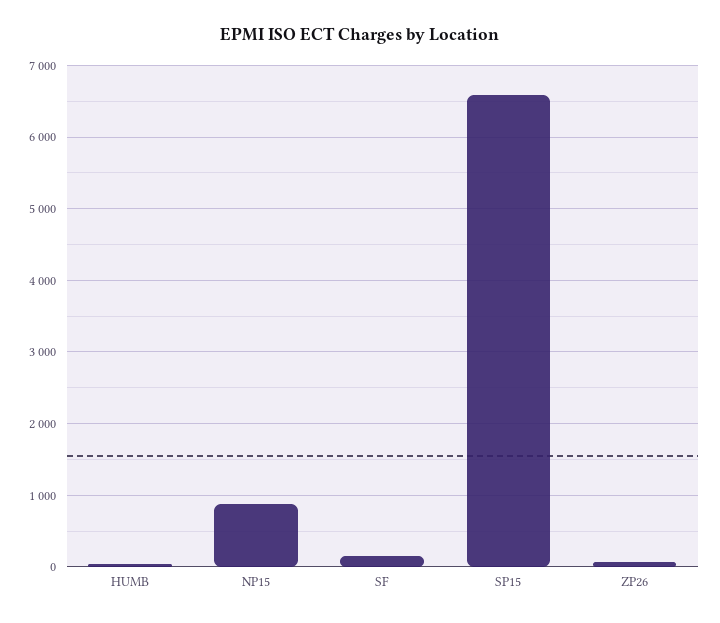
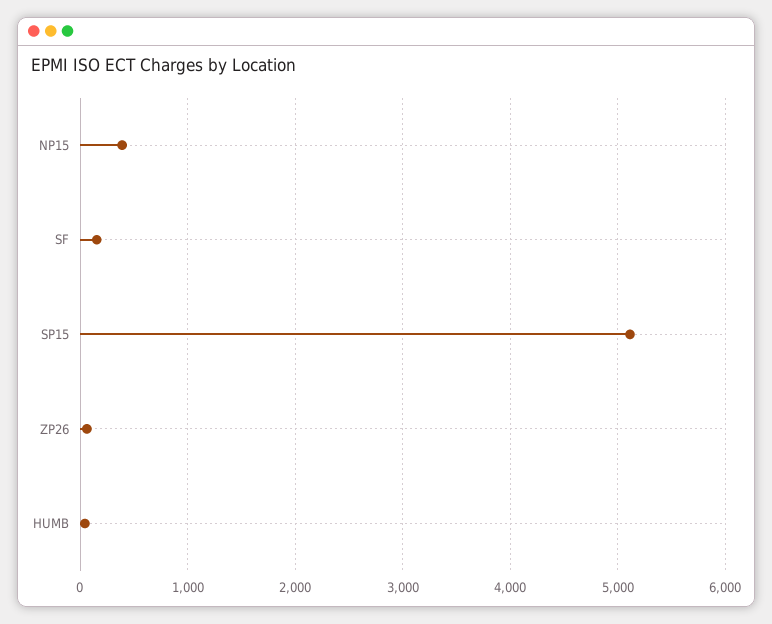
NP15: 900 -> 400
SP15: 6600 -> 5100

